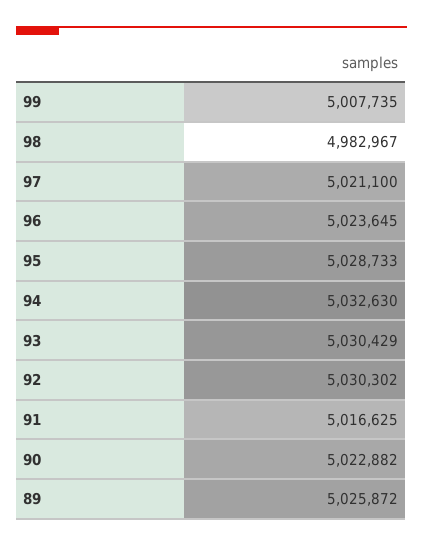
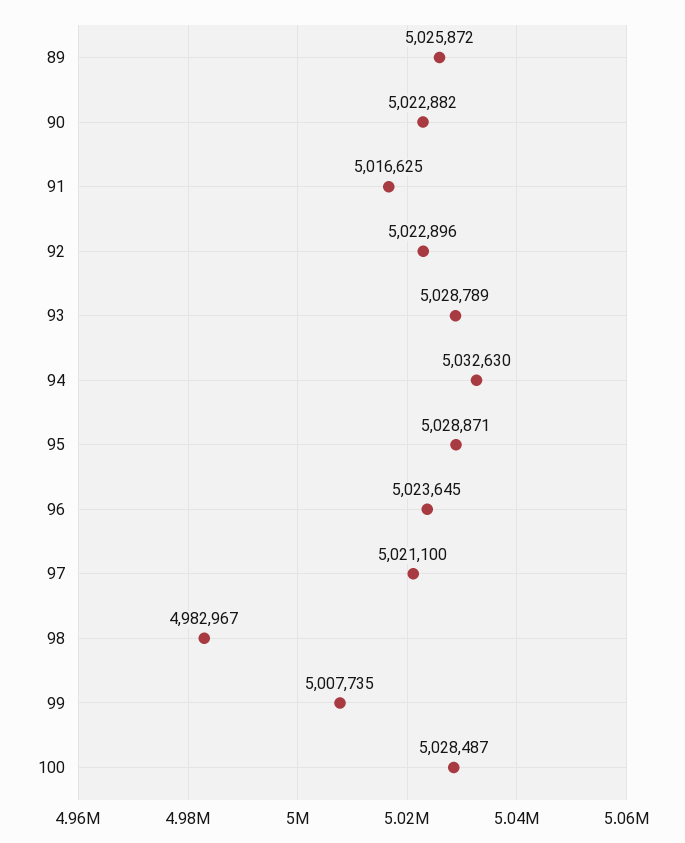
95: 5028733 -> 5028871
93: 5030429 -> 5028789
92: 5030302 -> 5022896
100: none -> 5028487

